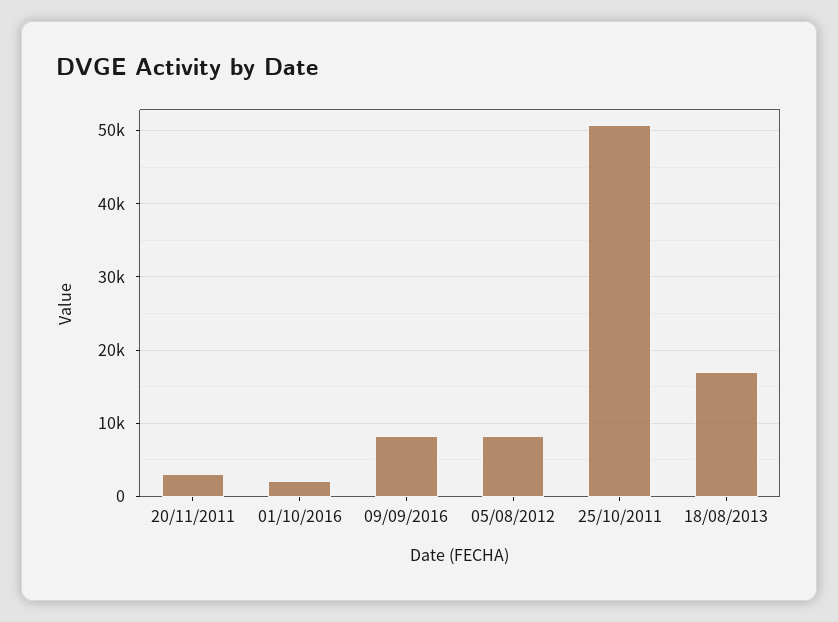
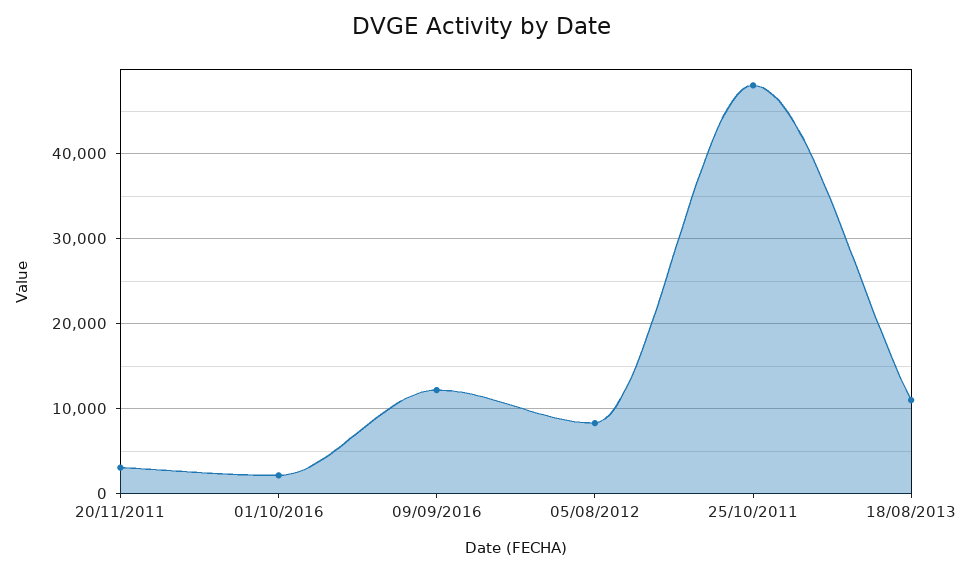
09/09/2016: 8000 -> 12000
25/10/2011: 51000 -> 48000
18/08/2013: 17000 -> 11000

